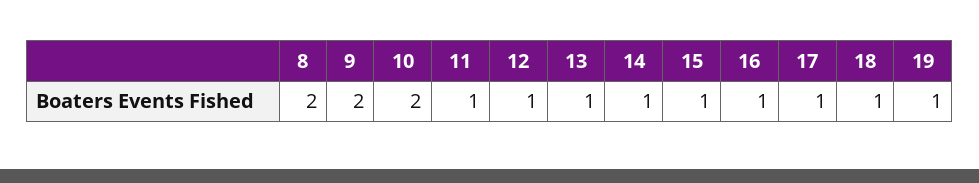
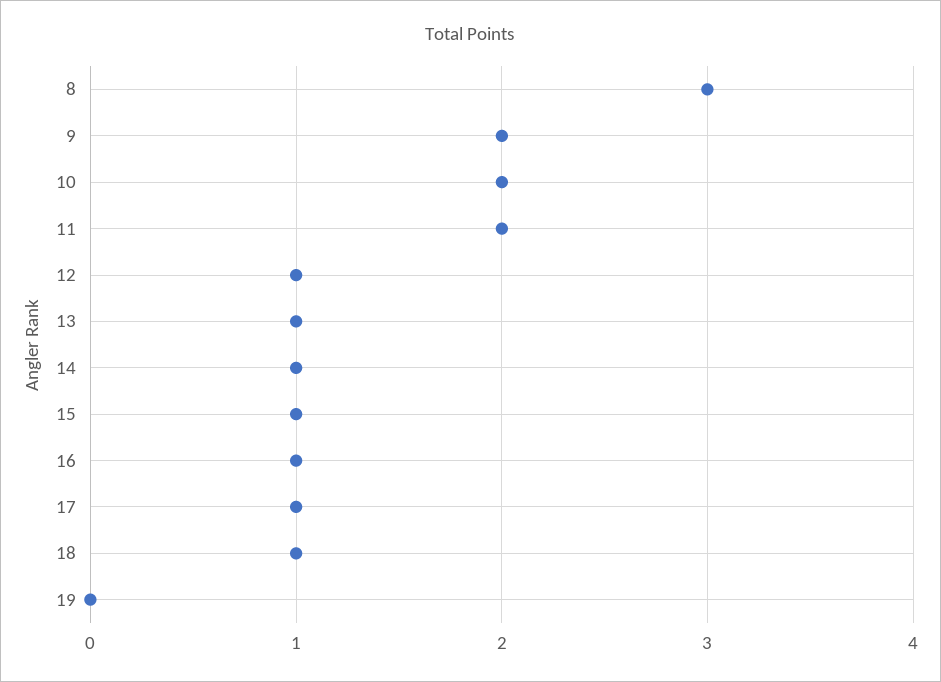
8: 2 -> 3
11: 1 -> 2
19: 1 -> 0

